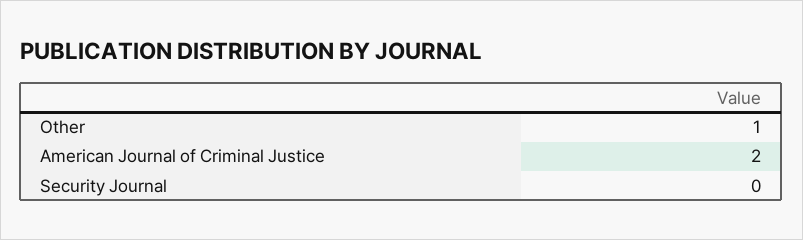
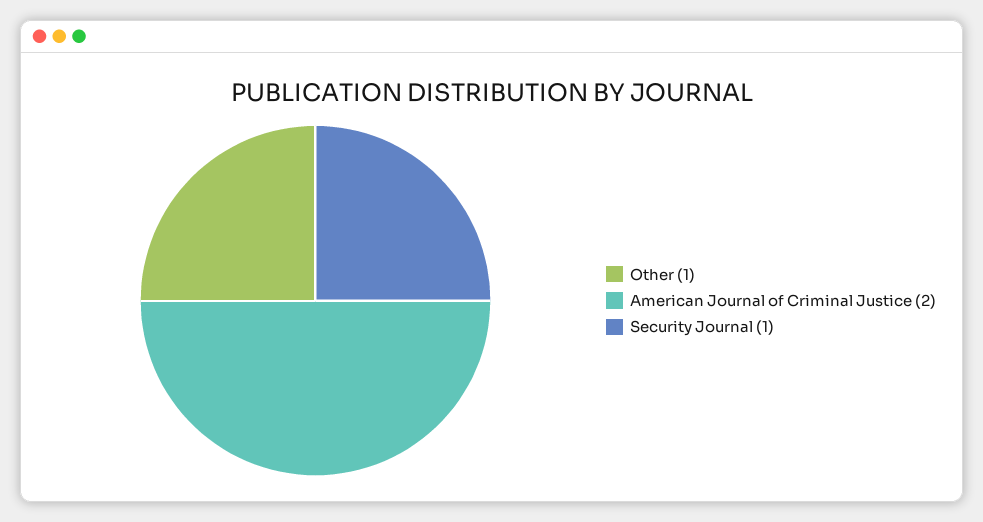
Security Journal: 0 -> 1

